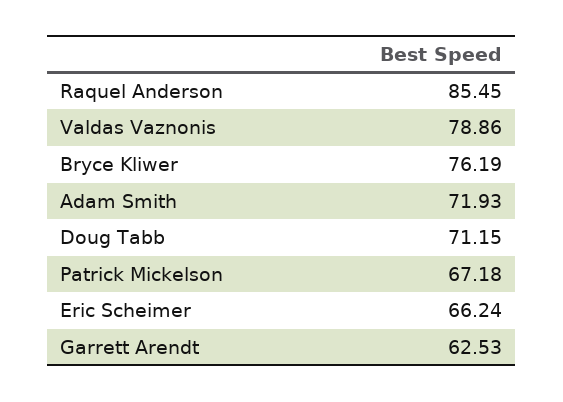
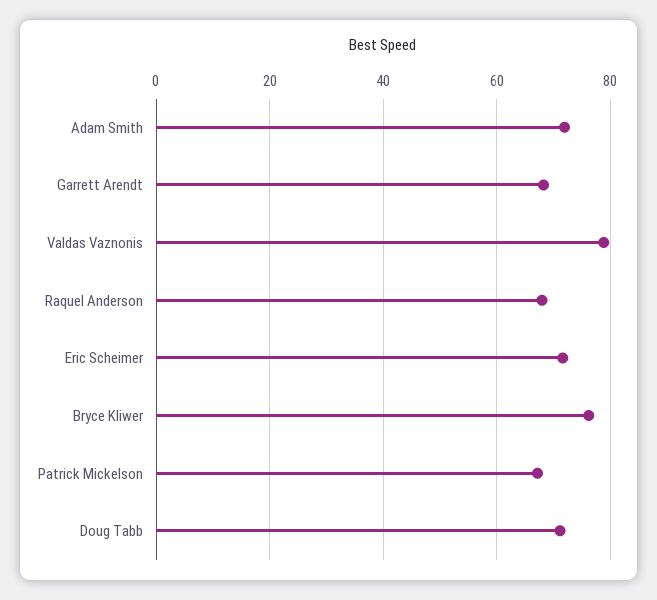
Raquel Anderson: 85.45 -> 68
Eric Scheimer: 66.24 -> 72
Garrett Arendt: 62.53 -> 68

